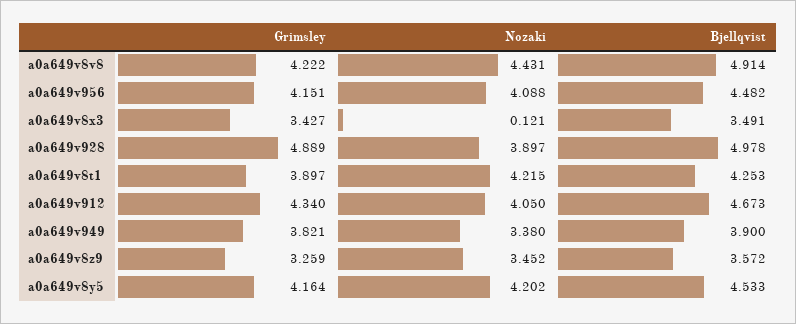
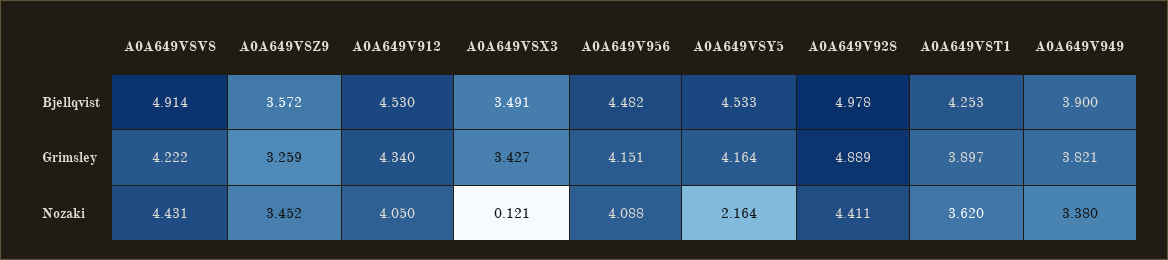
Nozaki, a0a649v928: 3.897 -> 4.411
Nozaki, a0a649v8t1: 4.215 -> 3.62
Bjellqvist, a0a649v912: 4.673 -> 4.53
Nozaki, a0a649v8y5: 4.202 -> 2.164

